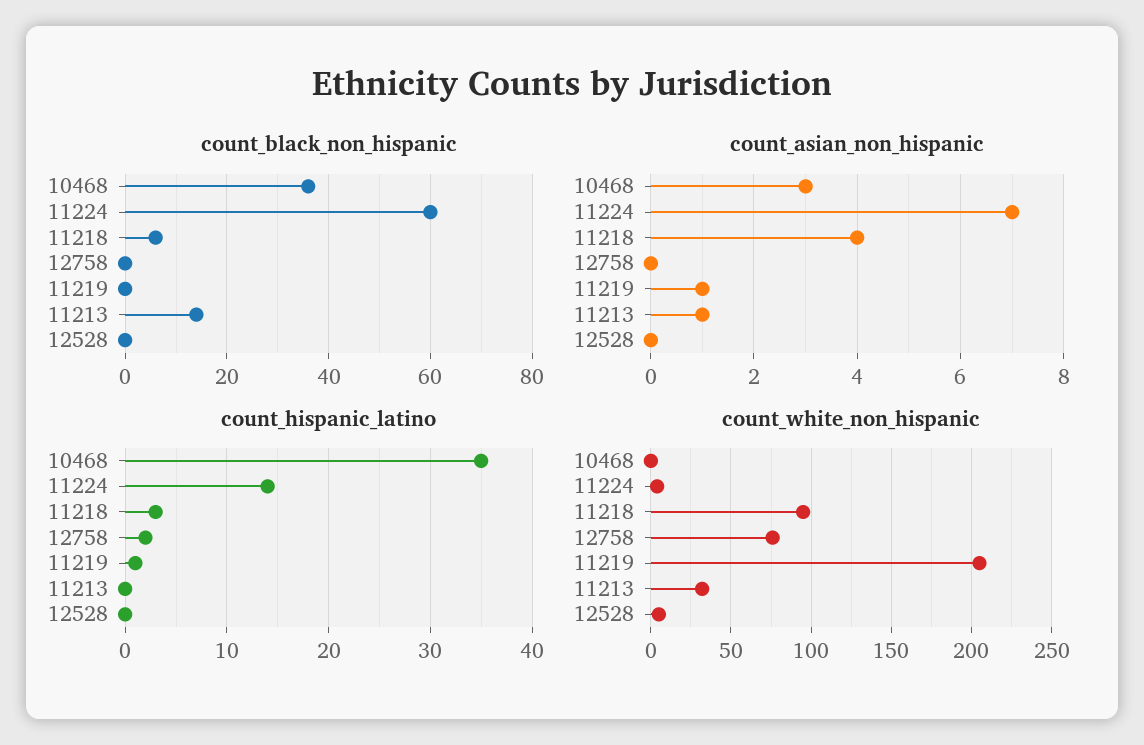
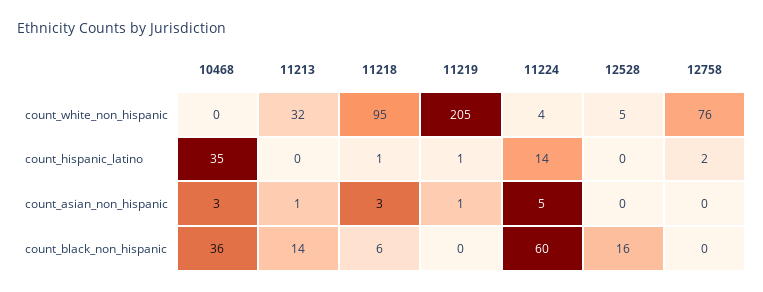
count_black_non_hispanic, 12528: 0 -> 16
count_asian_non_hispanic, 11224: 7 -> 5
count_asian_non_hispanic, 11218: 4 -> 3
count_hispanic_latino, 11218: 3 -> 1

